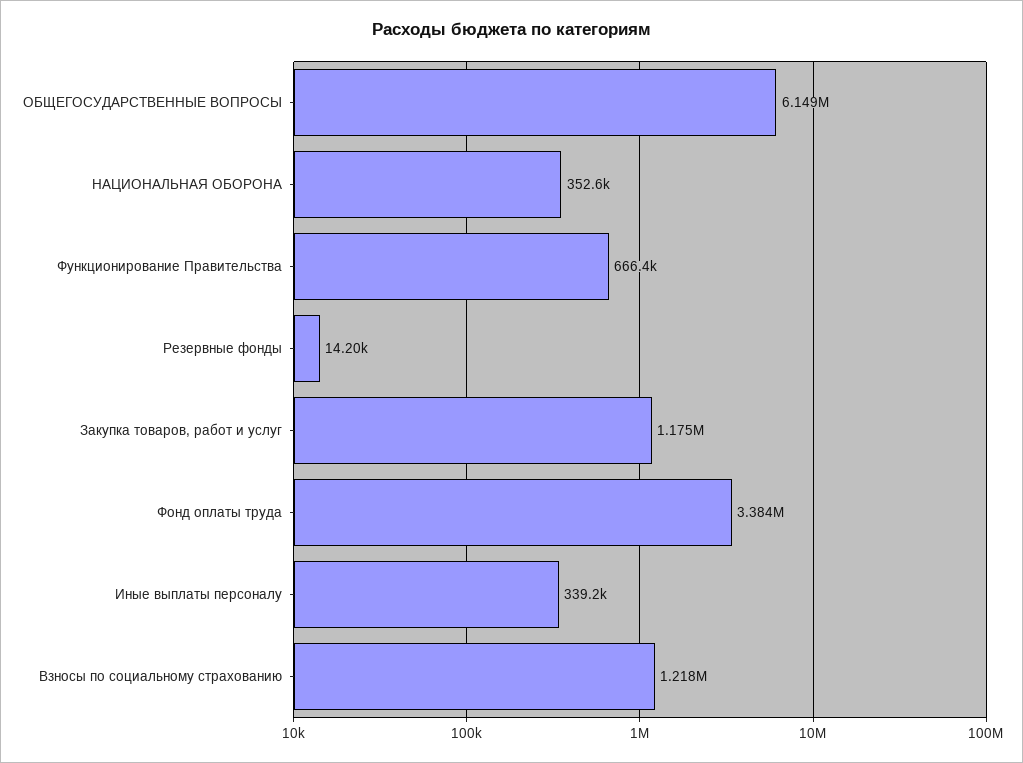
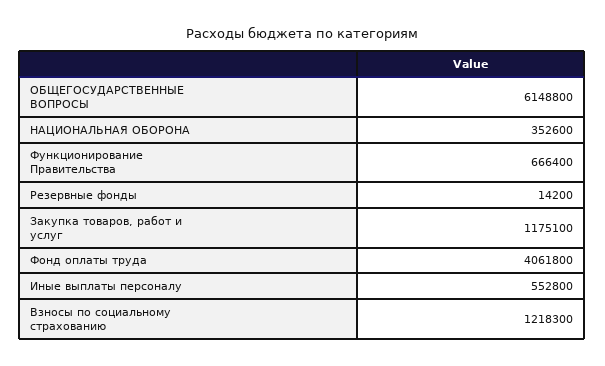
Фонд оплаты труда: 3384000 -> 4061800
Иные выплаты персоналу: 339200 -> 552800

